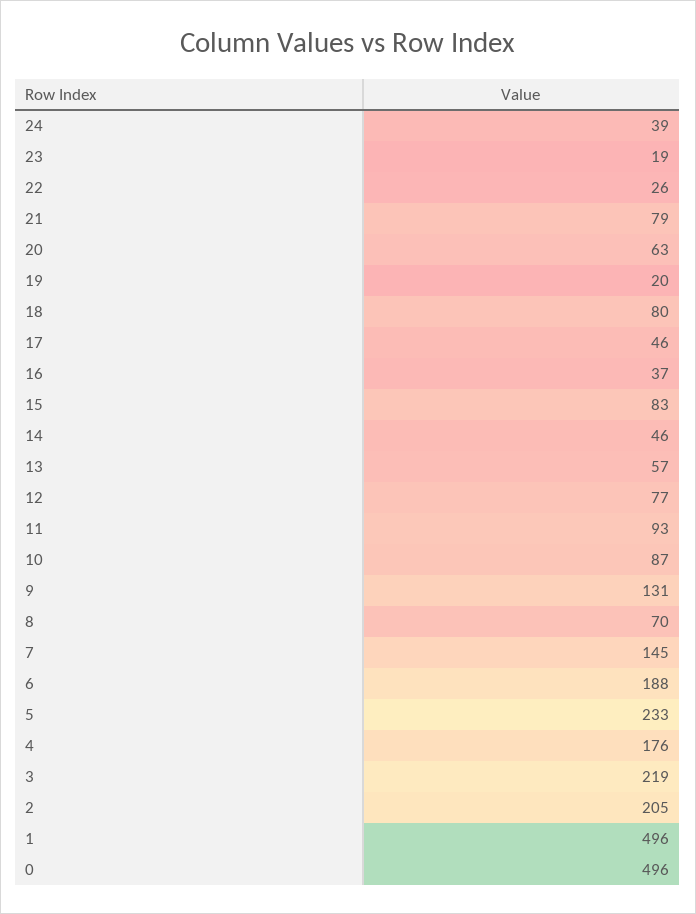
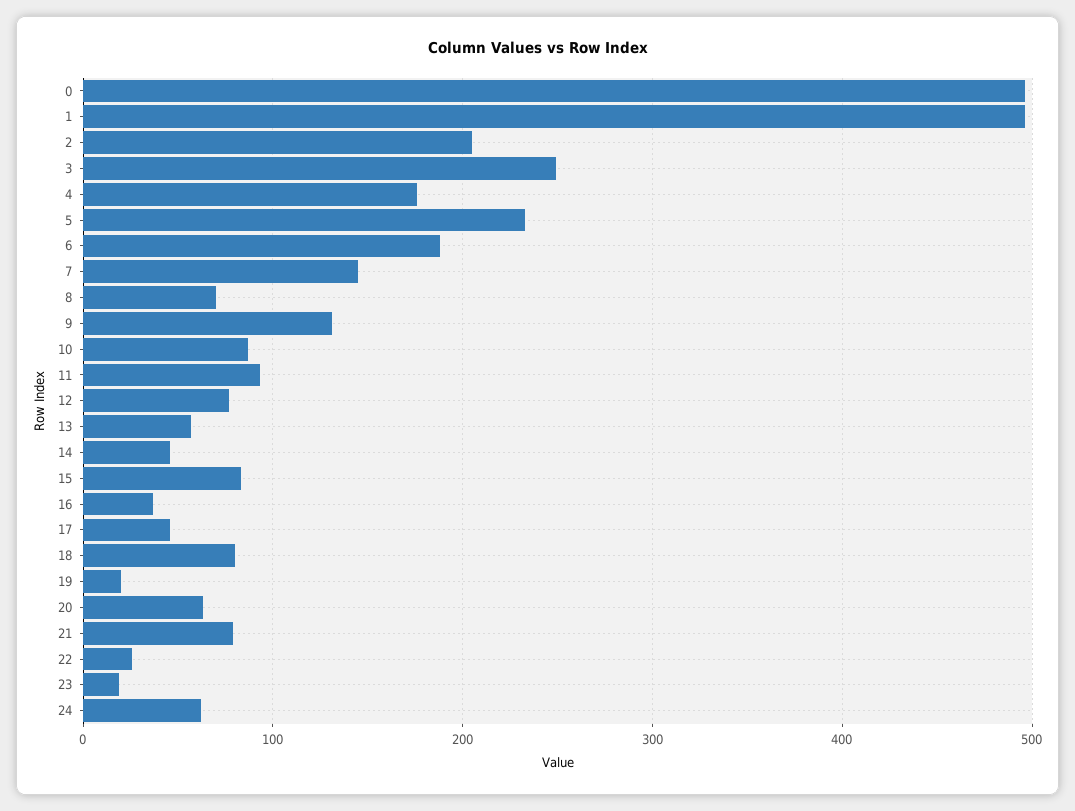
24: 39 -> 60
3: 219 -> 250

